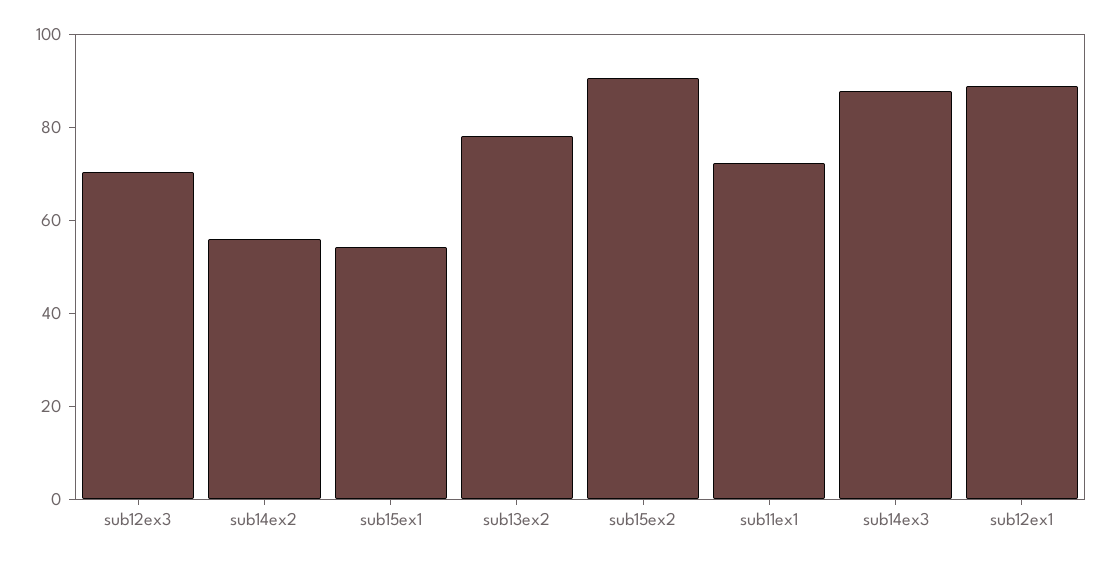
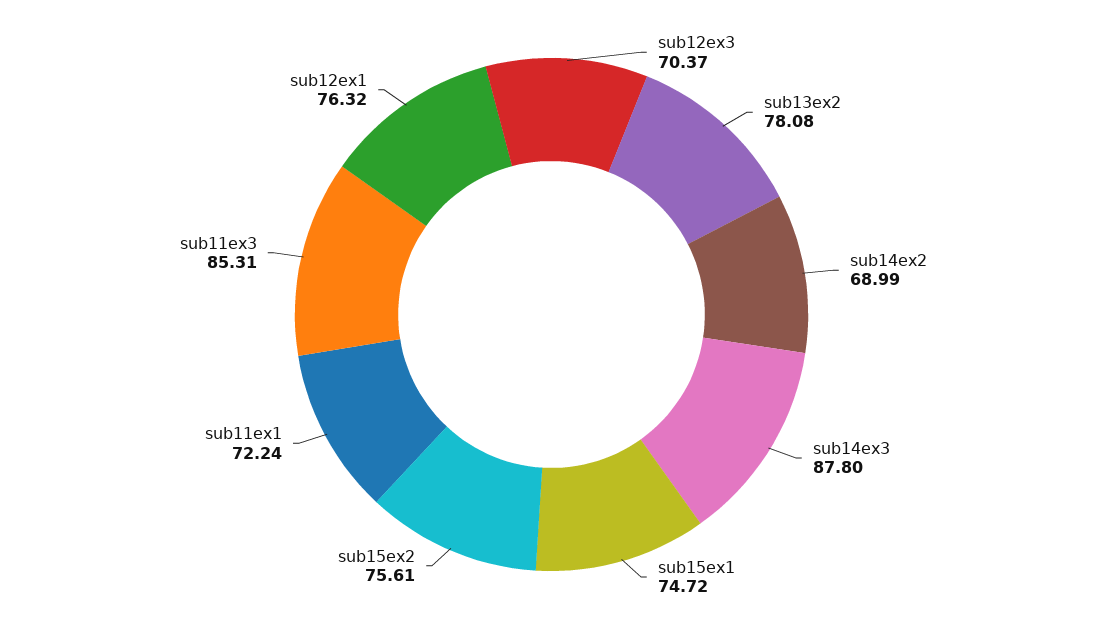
sub14ex2: 55 -> 68.99
sub15ex1: 55 -> 74.72
sub15ex2: 90 -> 75.61
sub12ex1: 90 -> 76.32
sub11ex3: none -> 85.31

